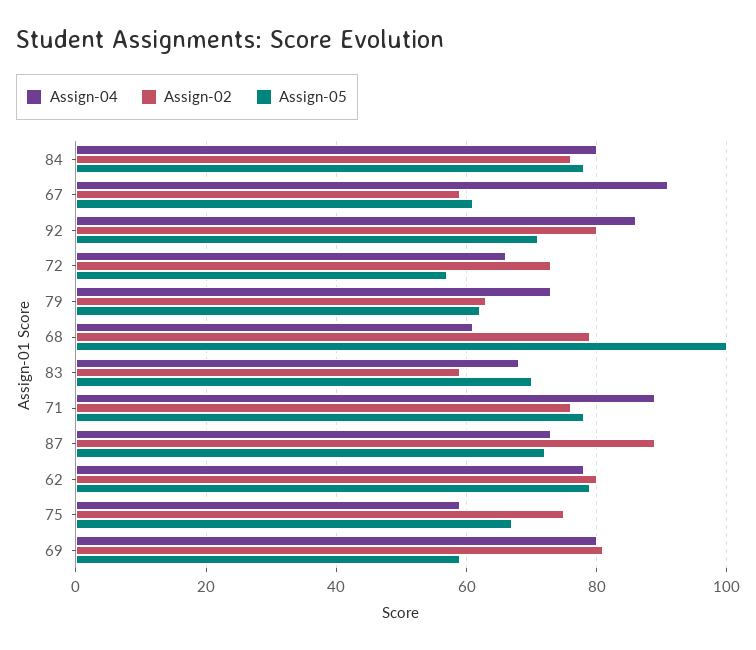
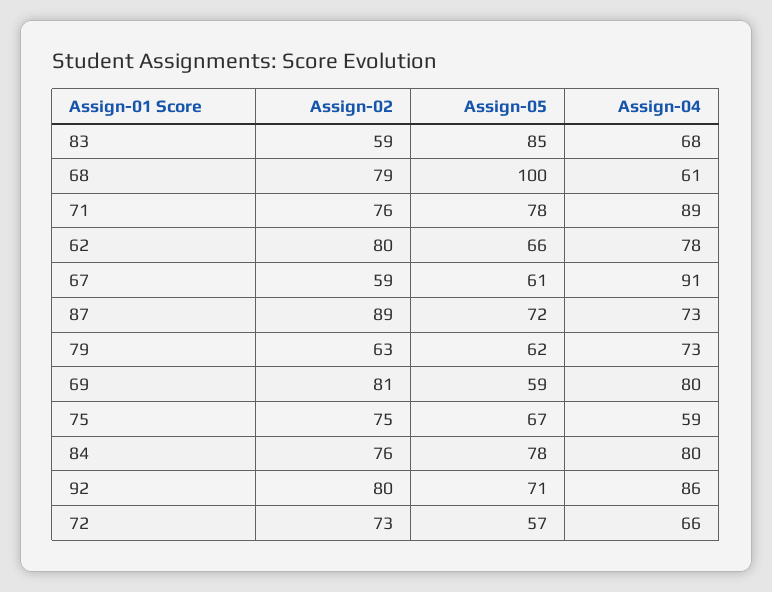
Assign-05, 83: 70 -> 85
Assign-05, 62: 80 -> 66

